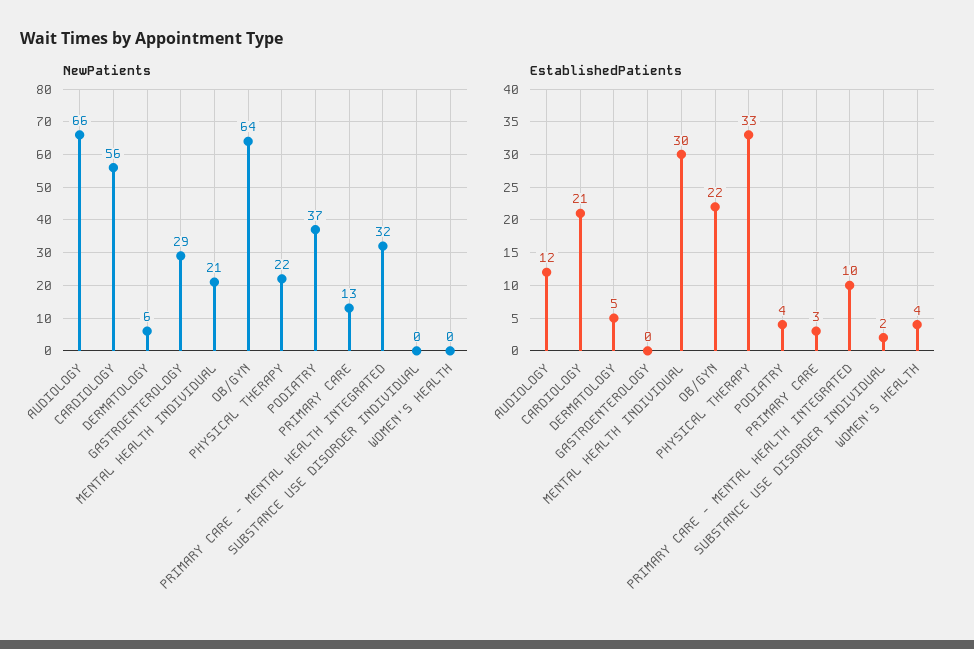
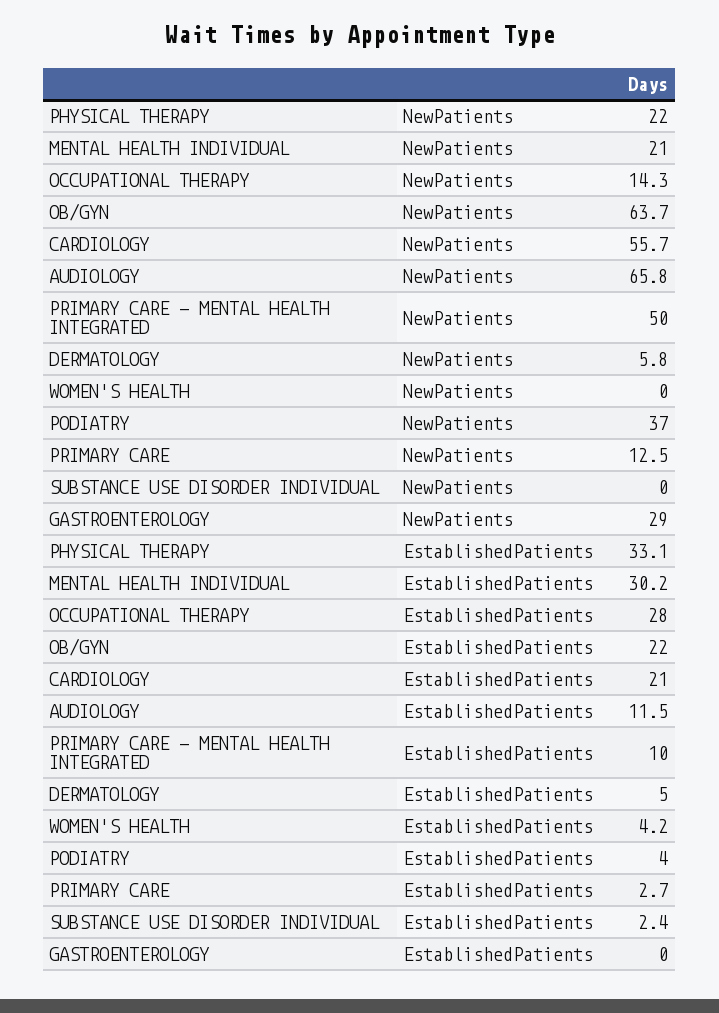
NewPatients, PRIMARY CARE - MENTAL HEALTH INTEGRATED: 32 -> 50
NewPatients, OCCUPATIONAL THERAPY: none -> 14.3
EstablishedPatients, OCCUPATIONAL THERAPY: none -> 28

